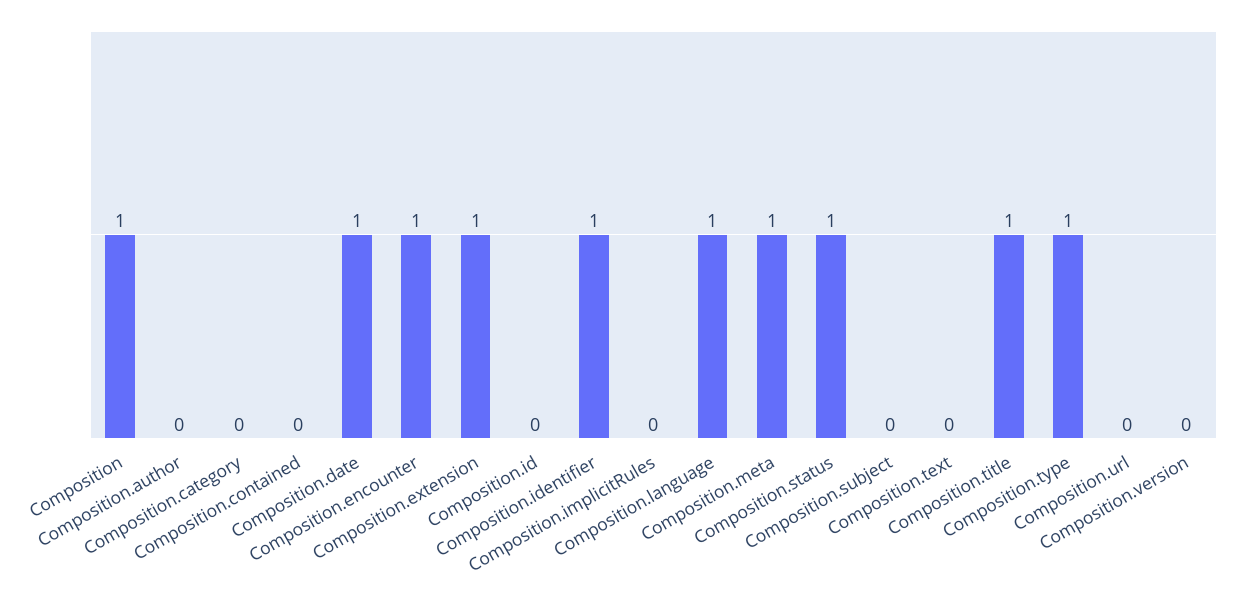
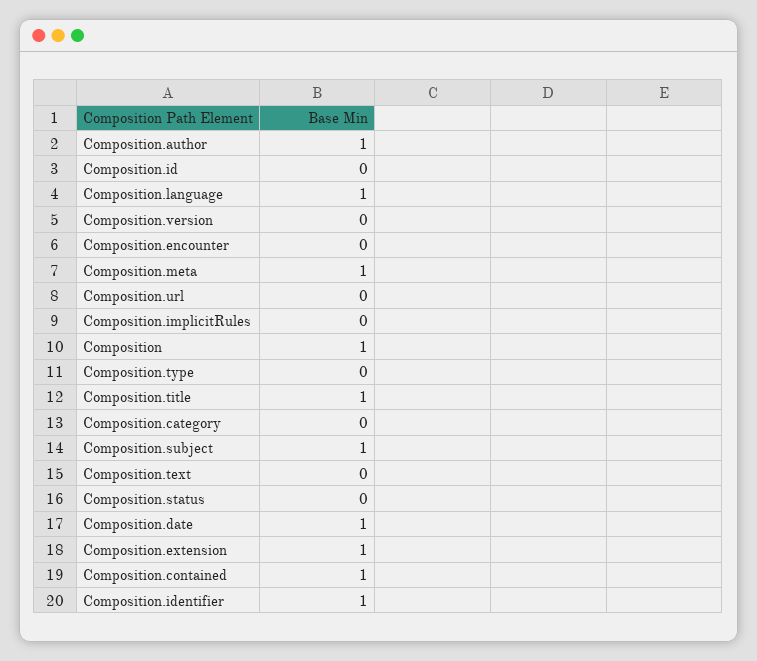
Composition.author: 0 -> 1
Composition.contained: 0 -> 1
Composition.encounter: 1 -> 0
Composition.status: 1 -> 0
Composition.subject: 0 -> 1
Composition.type: 1 -> 0

